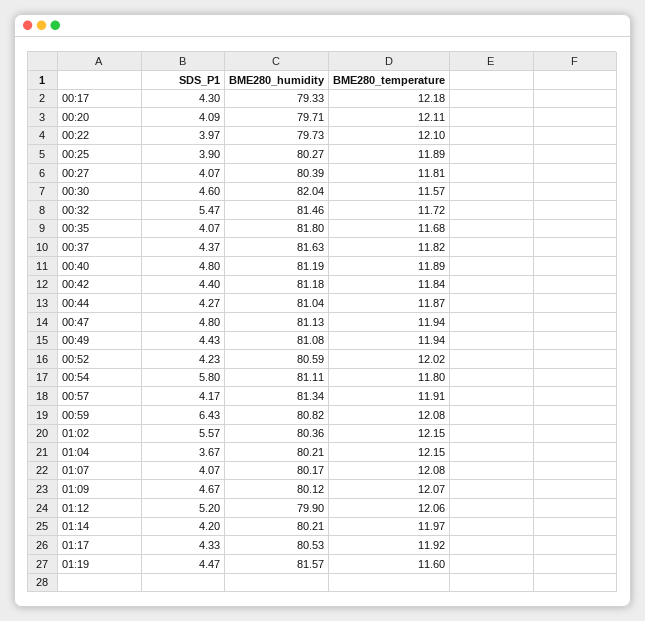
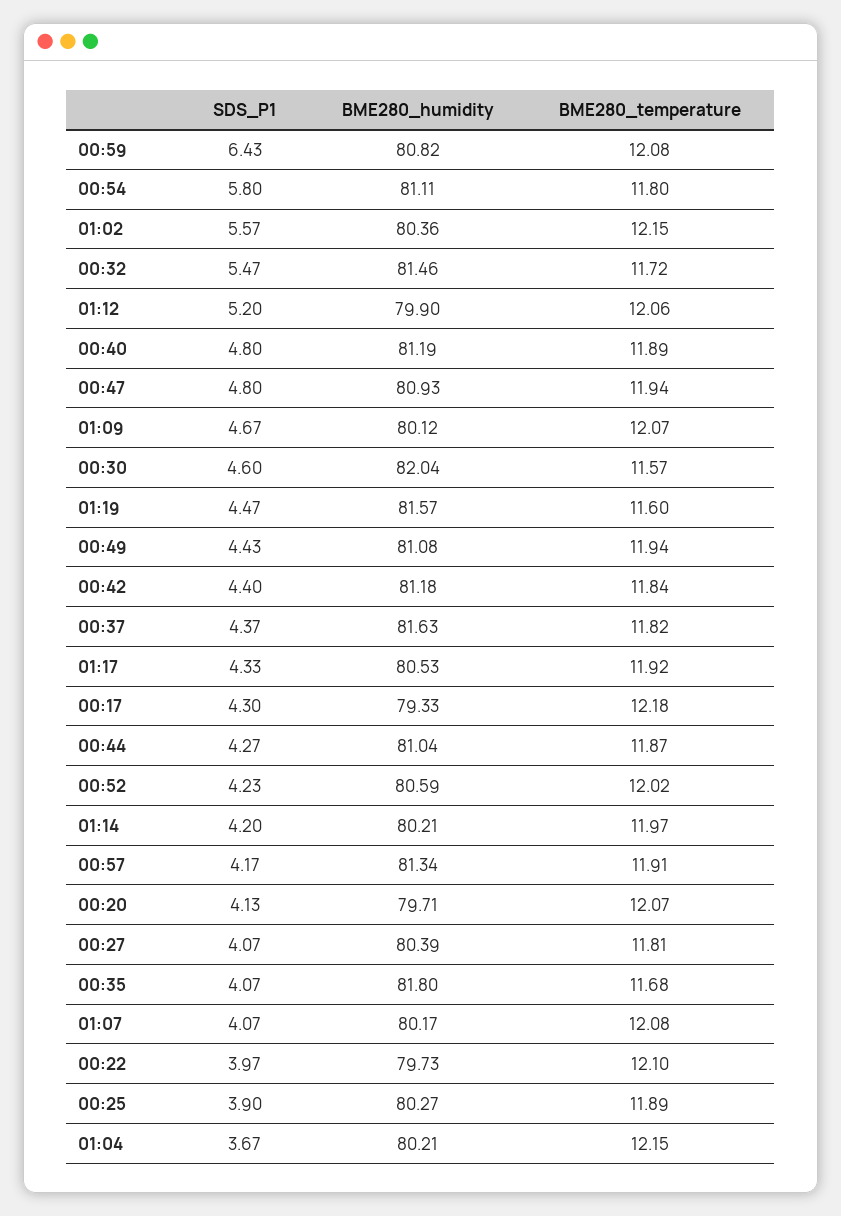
SDS_P1, 00:20: 4.09 -> 4.13
BME280_temperature, 00:20: 12.11 -> 12.07
BME280_humidity, 00:47: 81.13 -> 80.93

